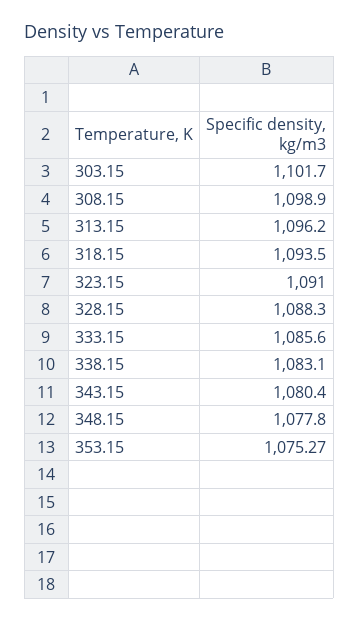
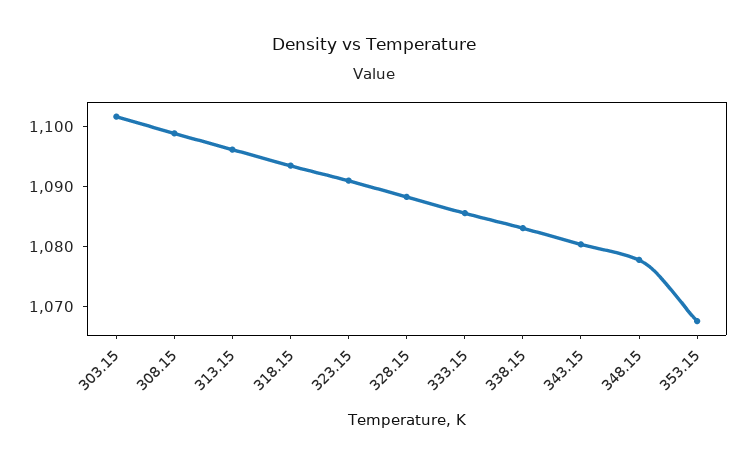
353.15: 1075.27 -> 1068

